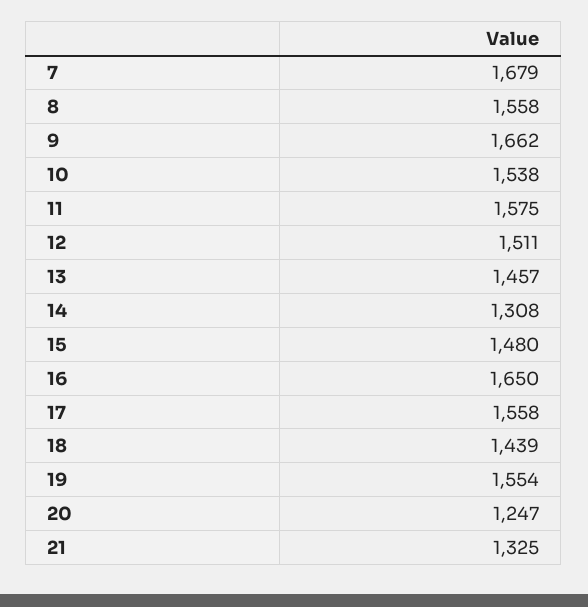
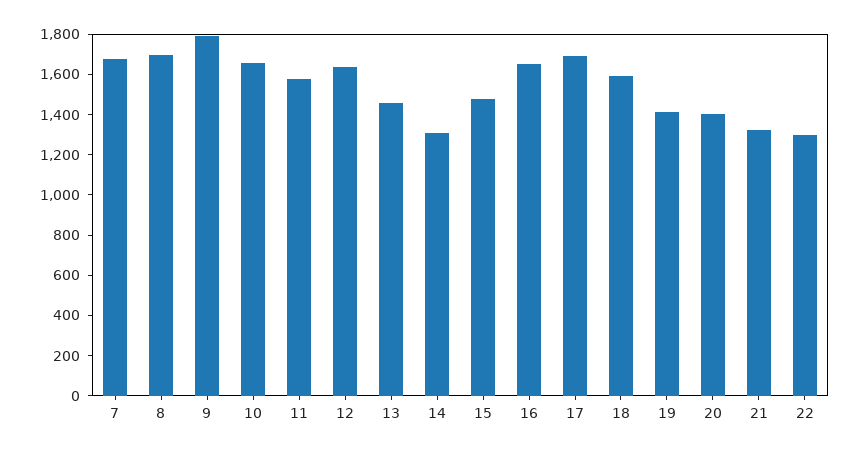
8: 1558 -> 1700
9: 1662 -> 1800
10: 1538 -> 1650
12: 1511 -> 1650
17: 1558 -> 1700
18: 1439 -> 1600
19: 1554 -> 1400
20: 1247 -> 1400
22: none -> 1300

